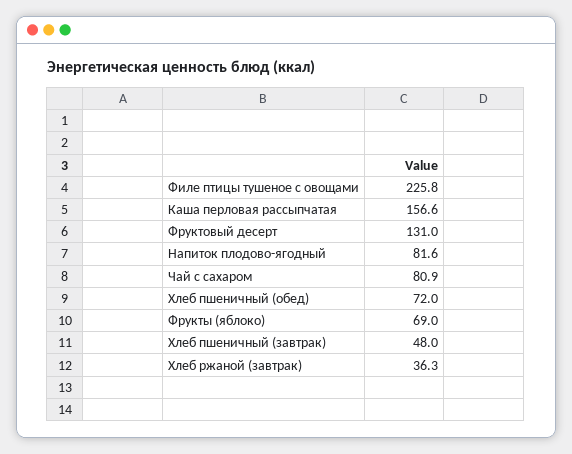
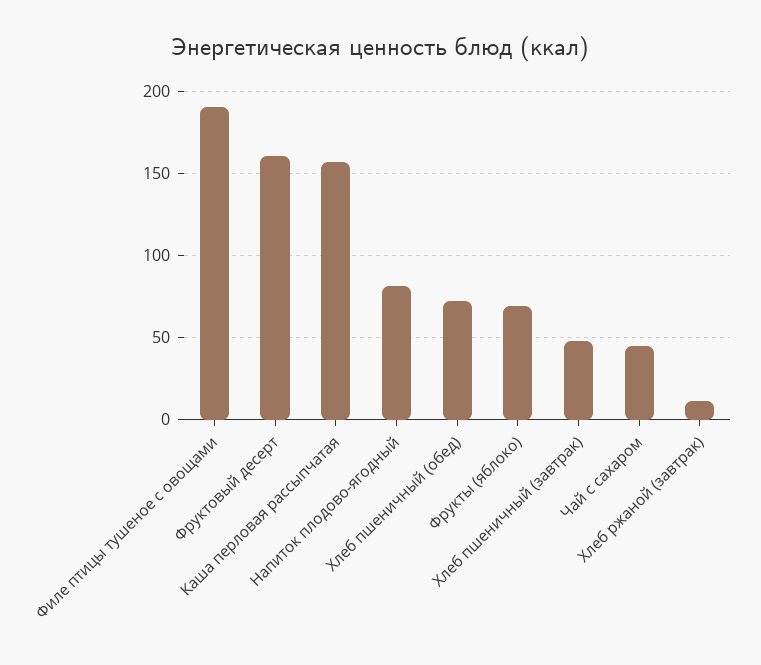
Филе птицы тушеное с овощами: 225.8 -> 190
Фруктовый десерт: 131 -> 160
Чай с сахаром: 80.9 -> 45
Хлеб ржаной (завтрак): 36.3 -> 10

